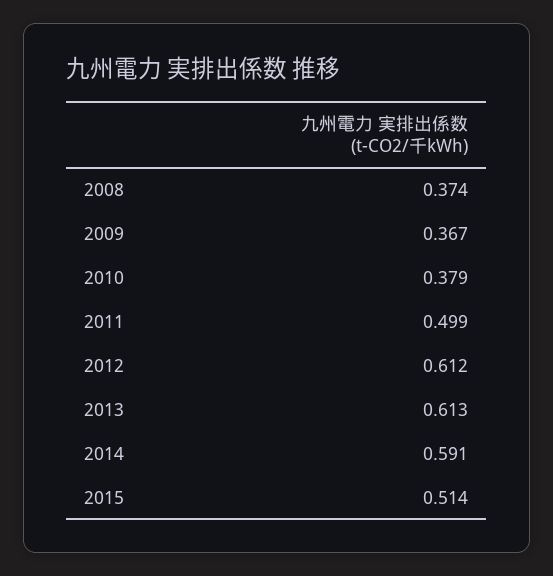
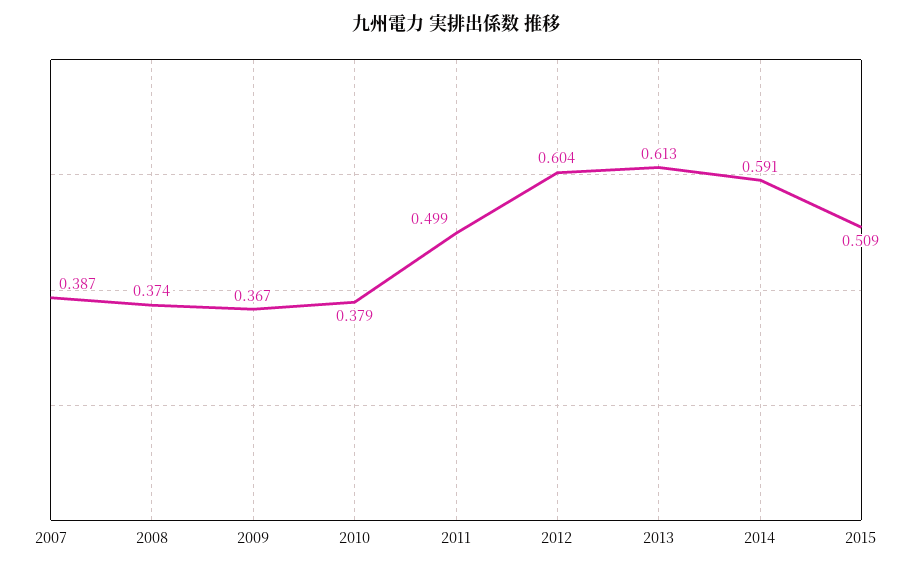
2012: 0.612 -> 0.604
2015: 0.514 -> 0.509
2007: none -> 0.387

